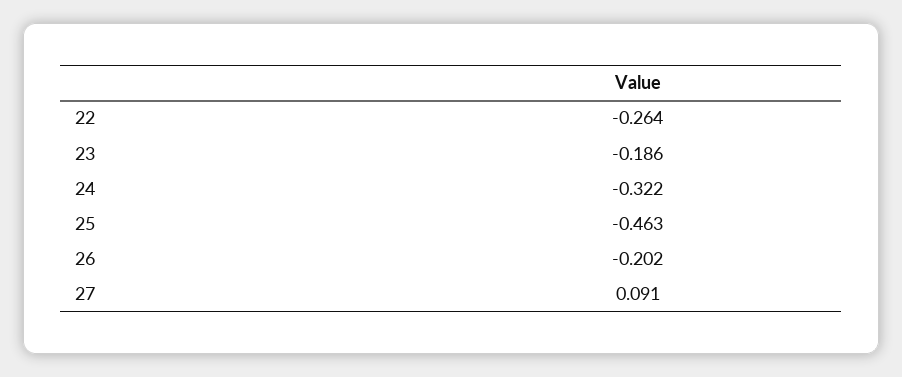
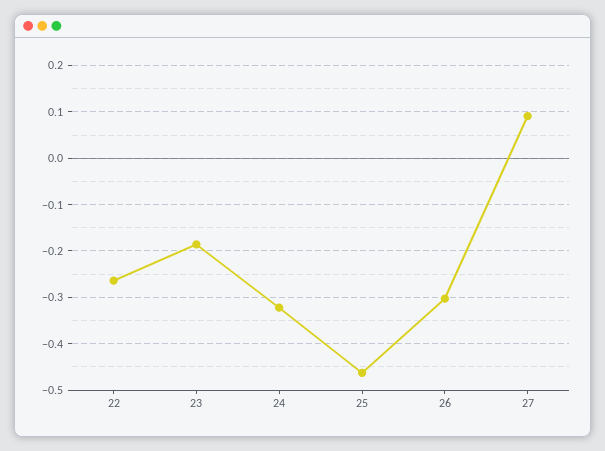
26: -0.202 -> -0.3

